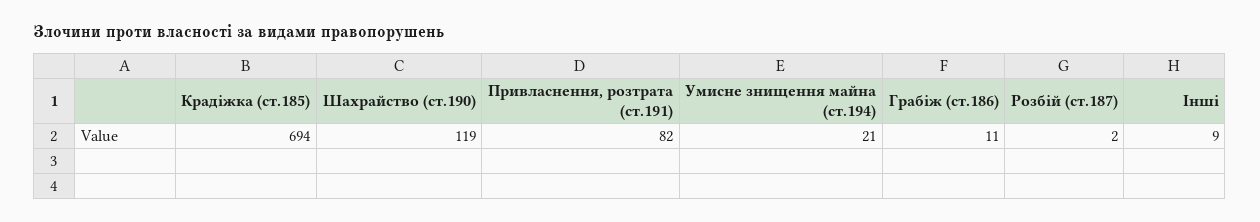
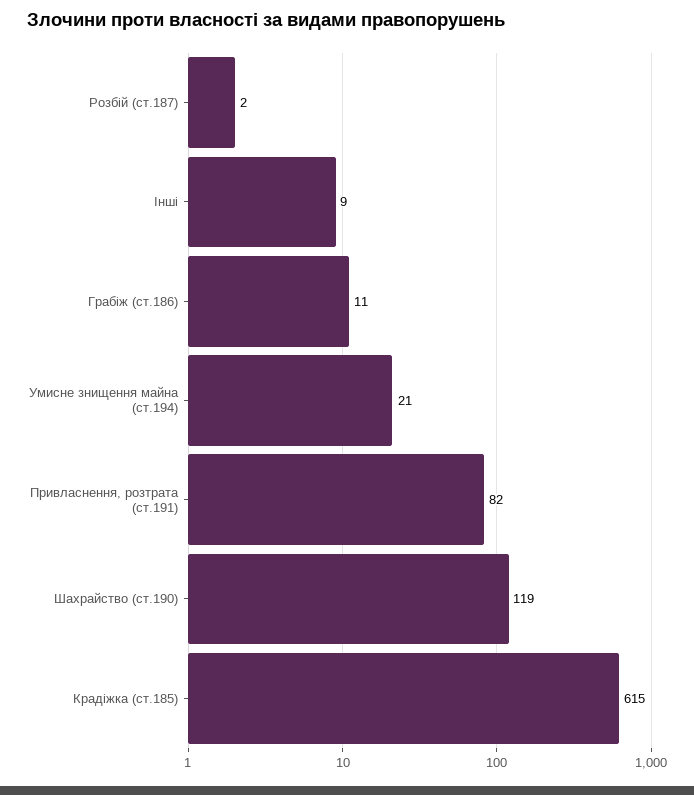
Крадіжка (ст.185): 694 -> 615

